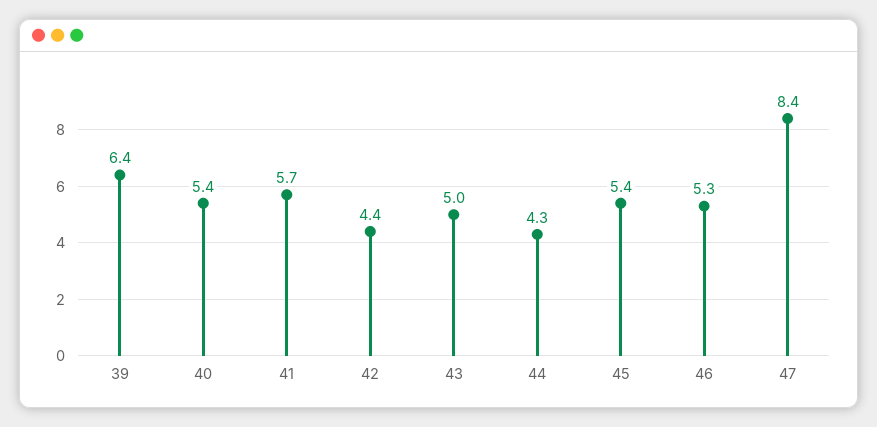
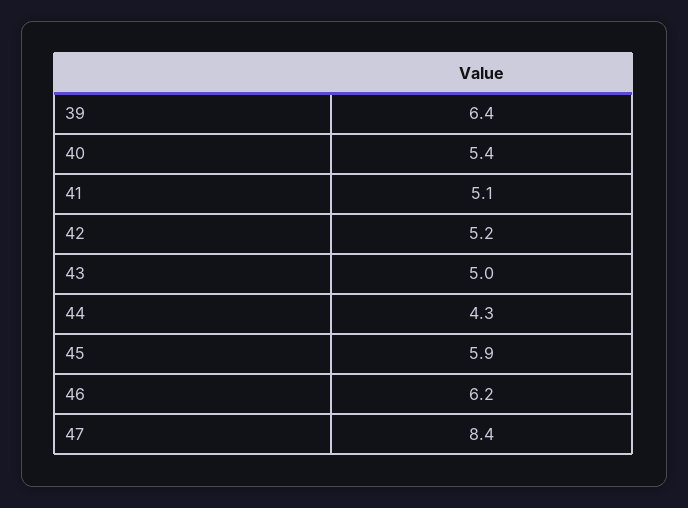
41: 5.7 -> 5.1
42: 4.4 -> 5.2
45: 5.4 -> 5.9
46: 5.3 -> 6.2

